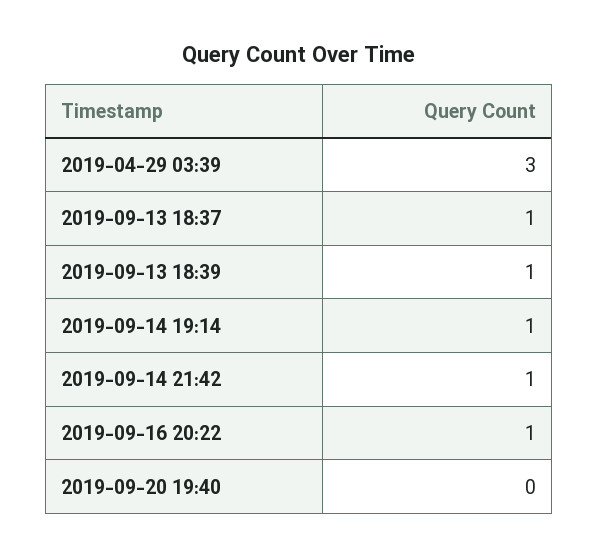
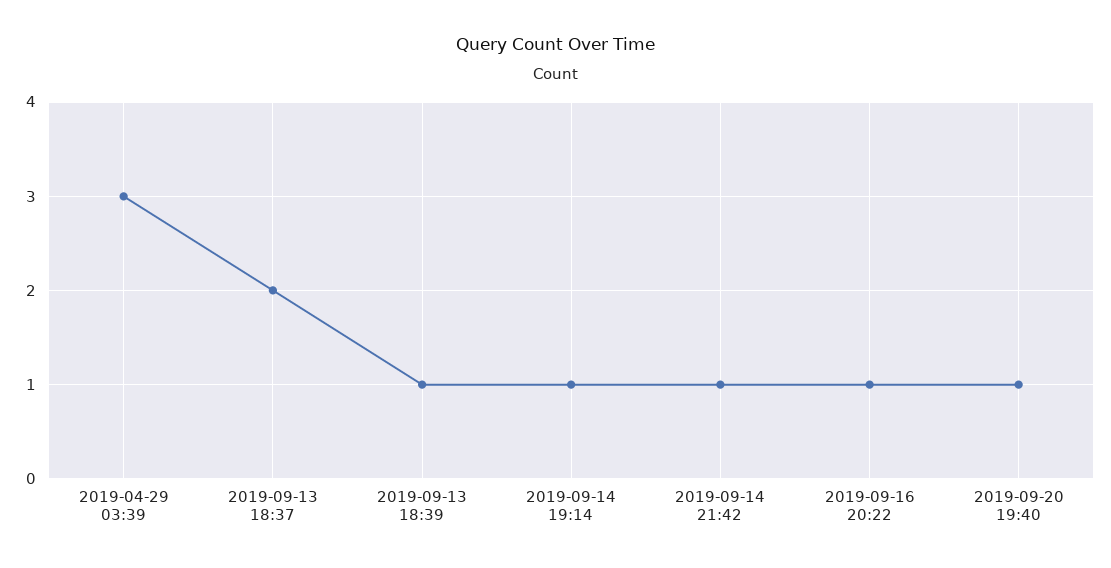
2019-09-13 18:37: 1 -> 2
2019-09-20 19:40: 0 -> 1

